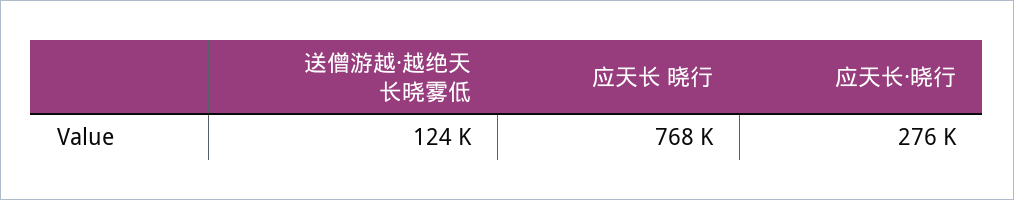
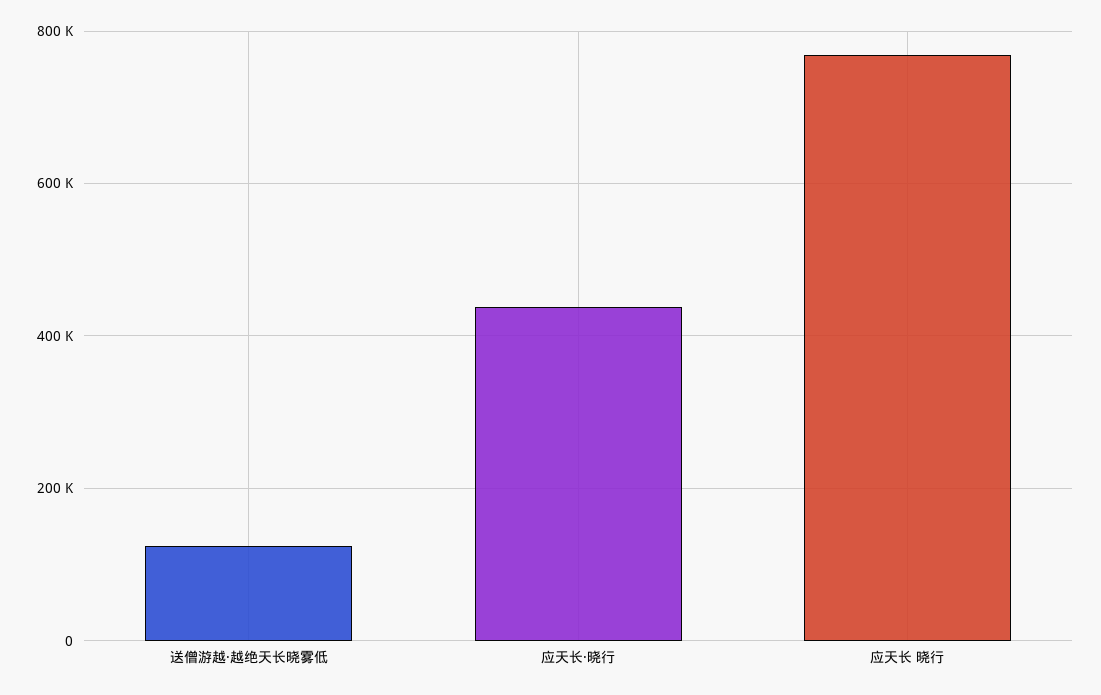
应天长·晓行: 276000 -> 440000

